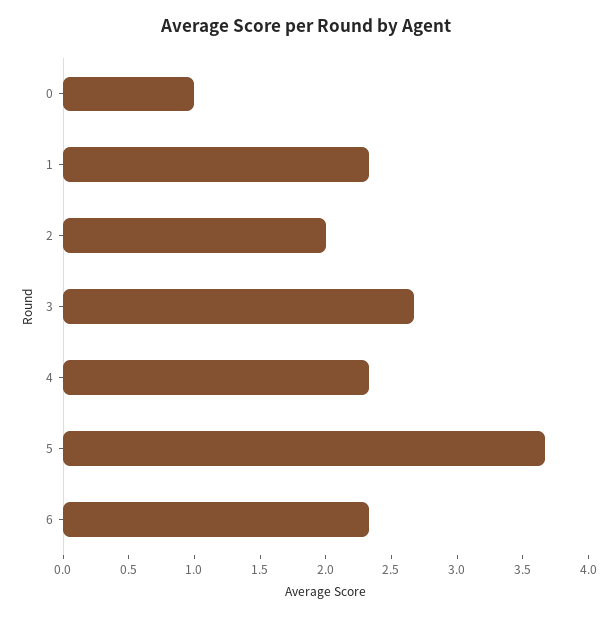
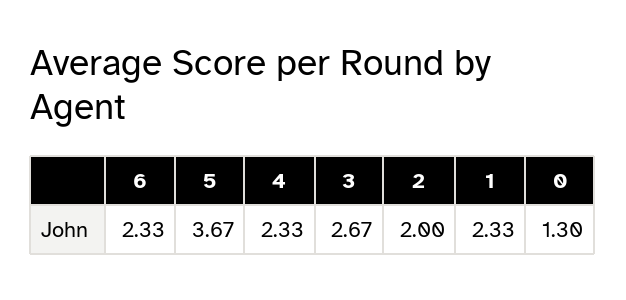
0: 1 -> 1.3

